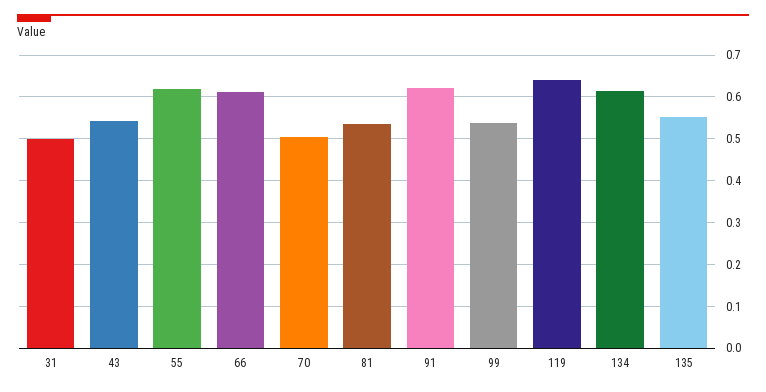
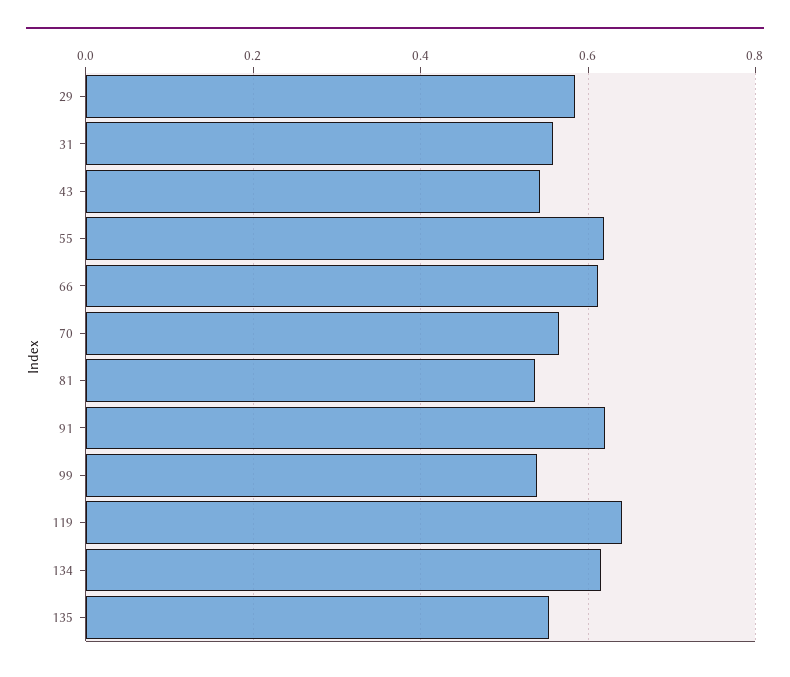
31: 0.5 -> 0.56
70: 0.5 -> 0.56
29: none -> 0.58

